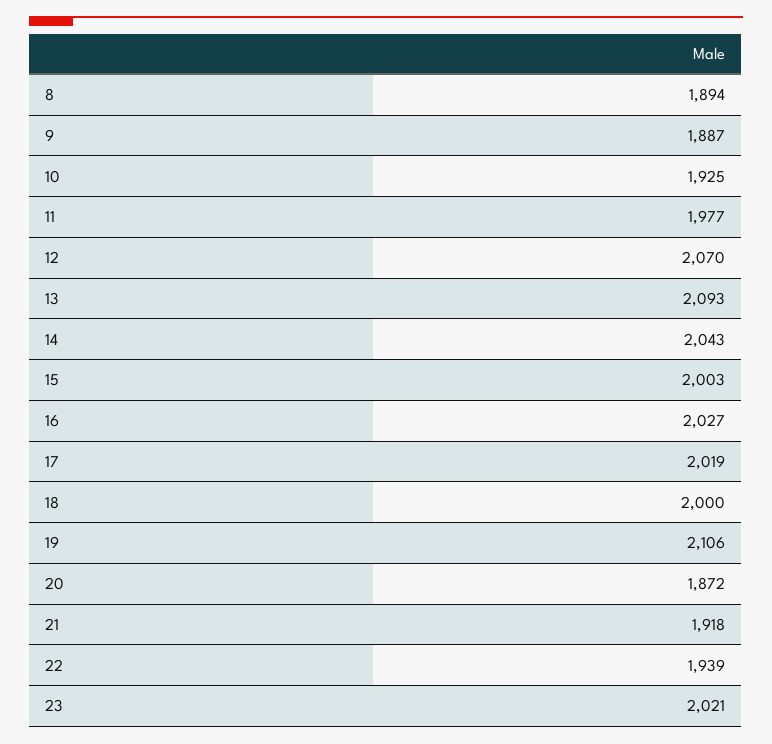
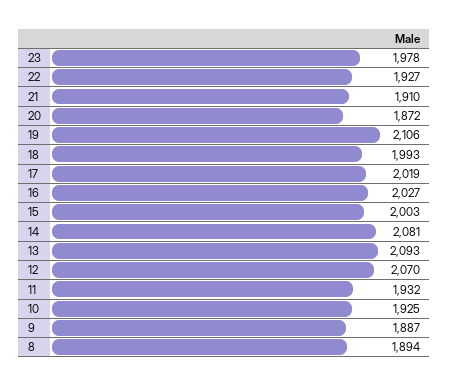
11: 1977 -> 1932
14: 2043 -> 2081
18: 2000 -> 1993
21: 1918 -> 1910
22: 1939 -> 1927
23: 2021 -> 1978

